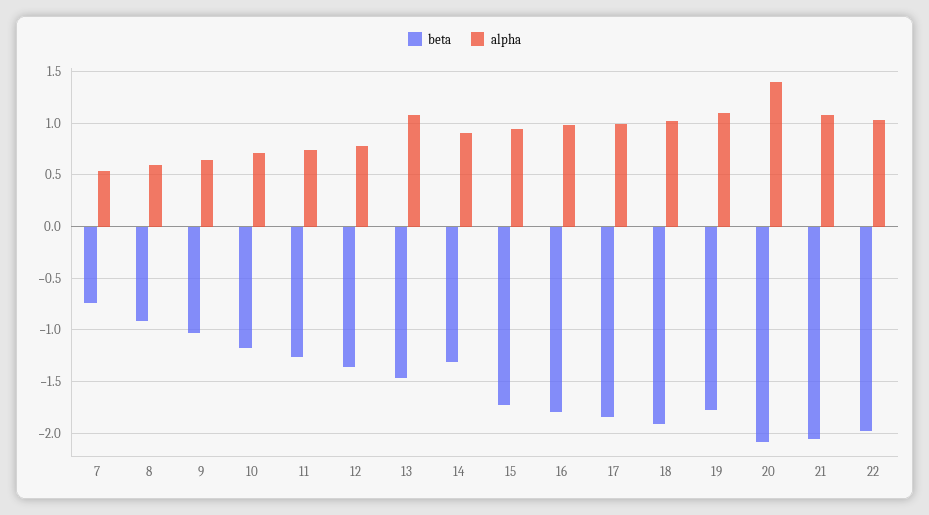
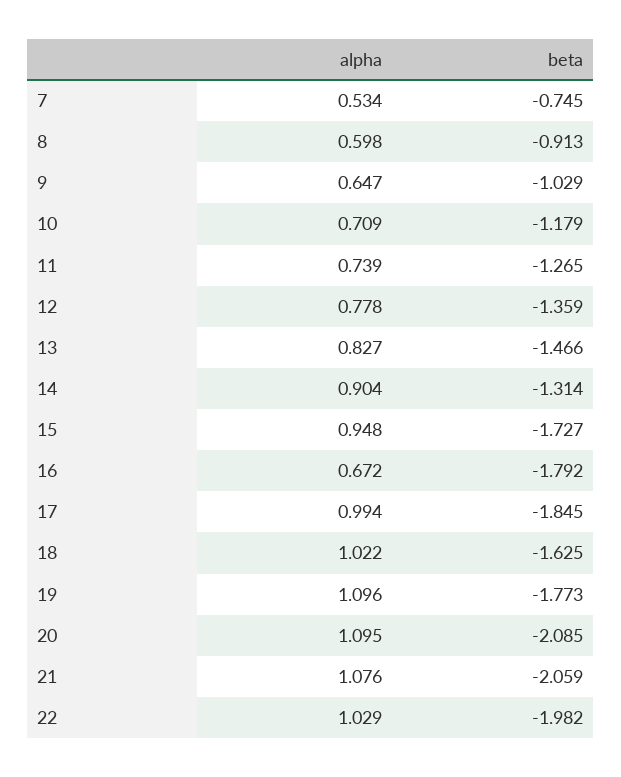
alpha, 13: 1.1 -> 0.827
alpha, 16: 1 -> 0.672
beta, 18: -1.9 -> -1.625
alpha, 20: 1.4 -> 1.095

